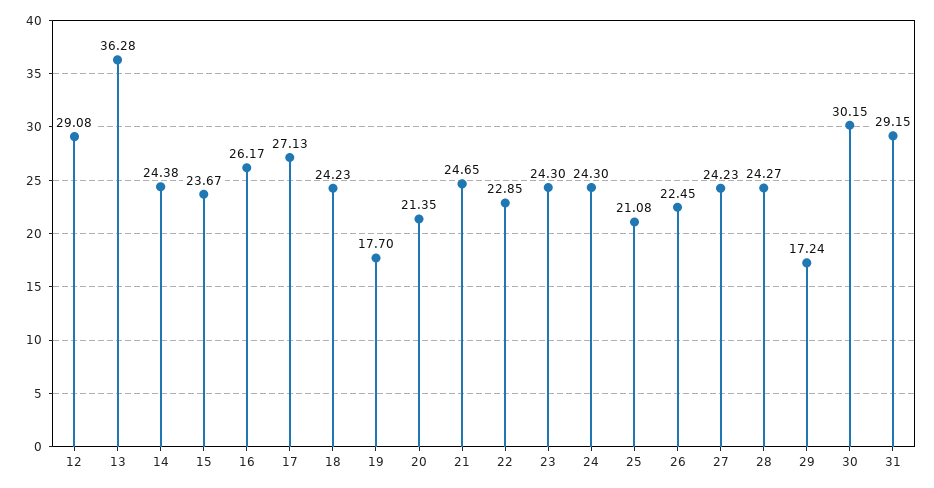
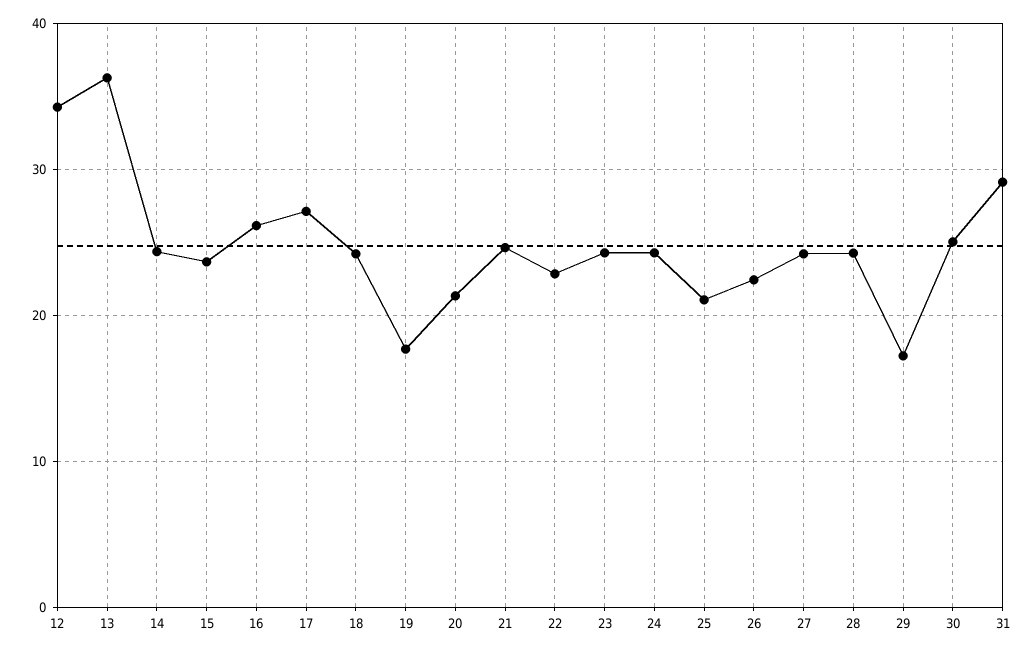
12: 29.08 -> 34
30: 30.15 -> 25

